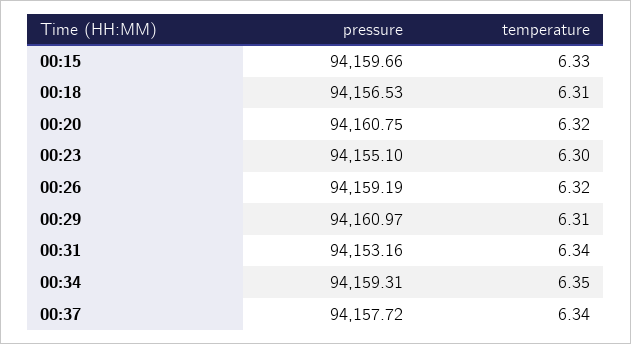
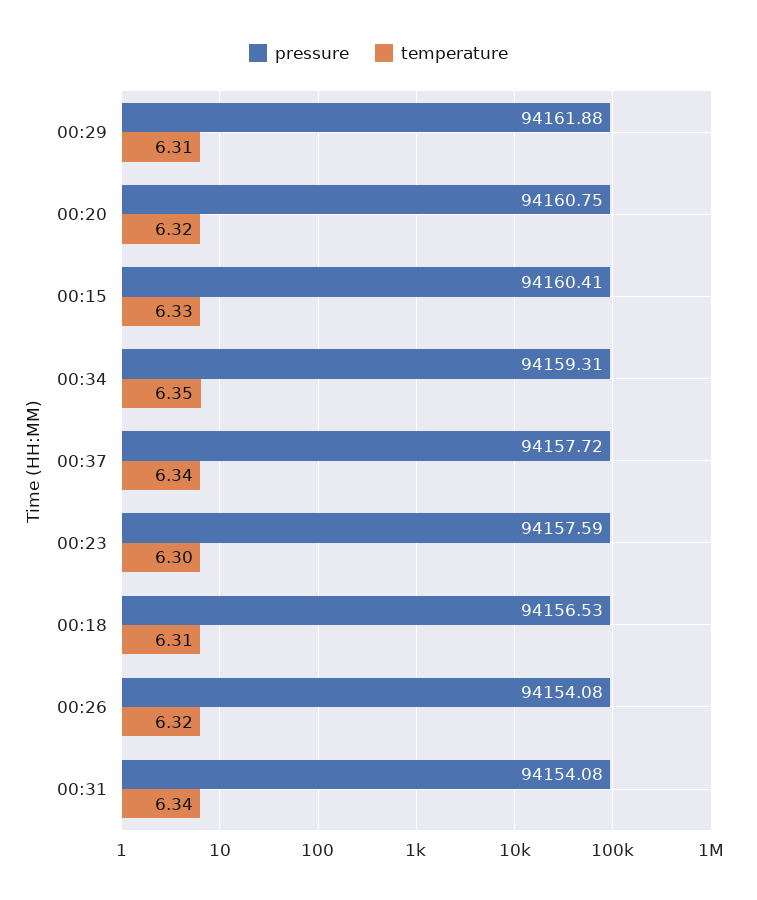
pressure, 00:15: 94159.66 -> 94160.41
pressure, 00:23: 94155.1 -> 94157.59
pressure, 00:26: 94159.19 -> 94154.08
pressure, 00:29: 94160.97 -> 94161.88
pressure, 00:31: 94153.16 -> 94154.08

